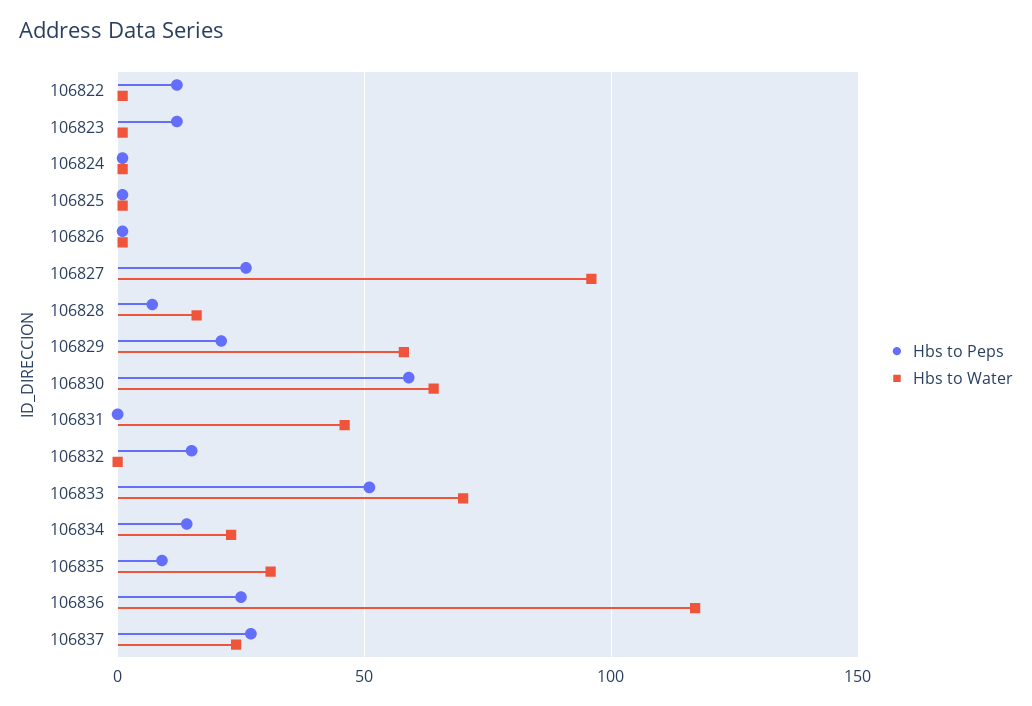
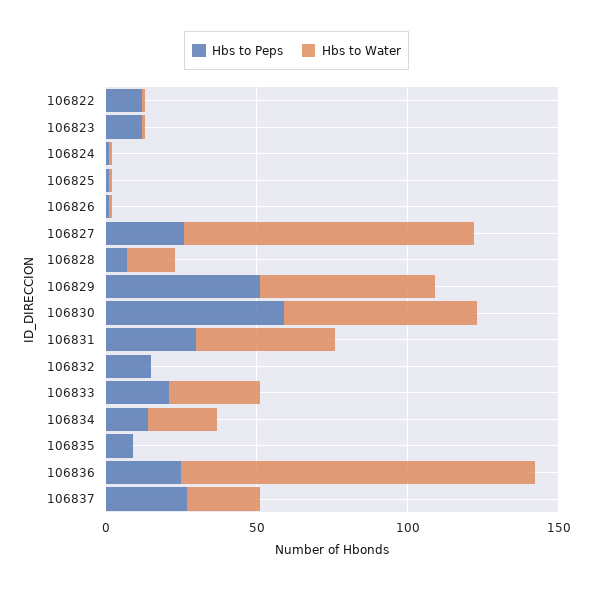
Hbs to Peps, 106829: 20 -> 50
Hbs to Peps, 106831: 0 -> 30
Hbs to Peps, 106833: 50 -> 20
Hbs to Water, 106833: 70 -> 30
Hbs to Water, 106835: 30 -> 0

